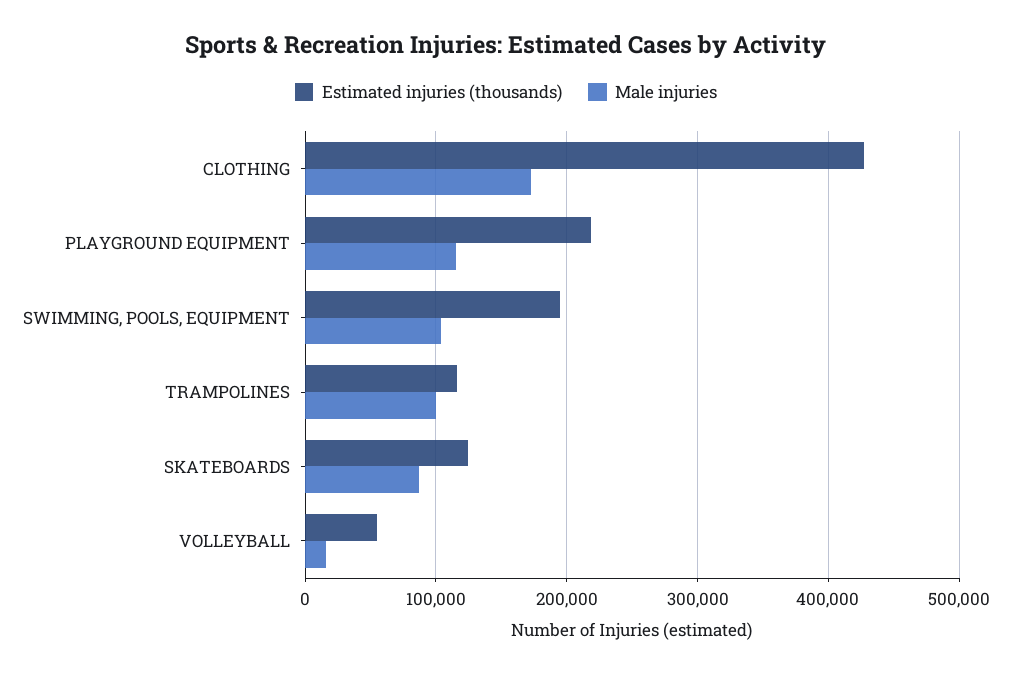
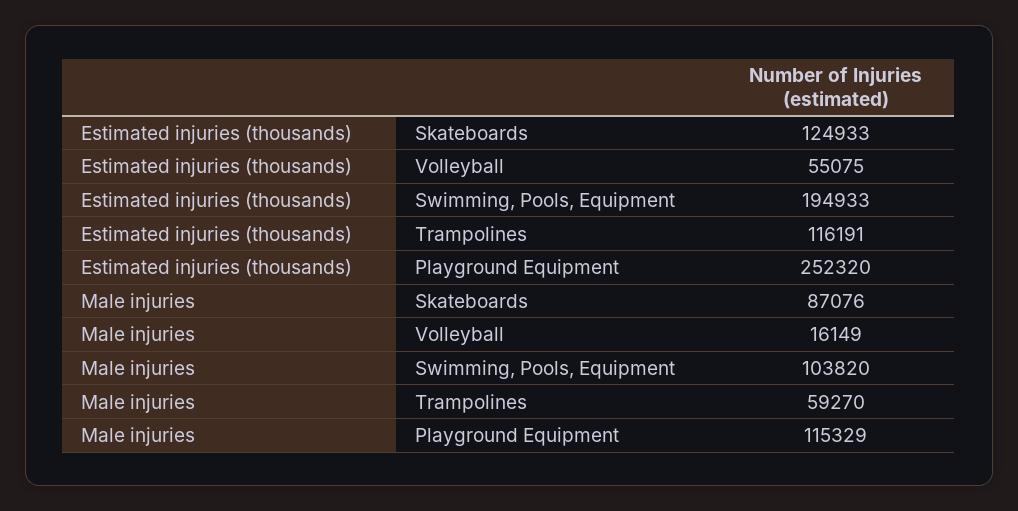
Estimated injuries (thousands), CLOTHING: 430000 -> none
Male injuries, CLOTHING: 170000 -> none
Estimated injuries (thousands), PLAYGROUND EQUIPMENT: 220000 -> 252320
Male injuries, TRAMPOLINES: 100000 -> 59270

